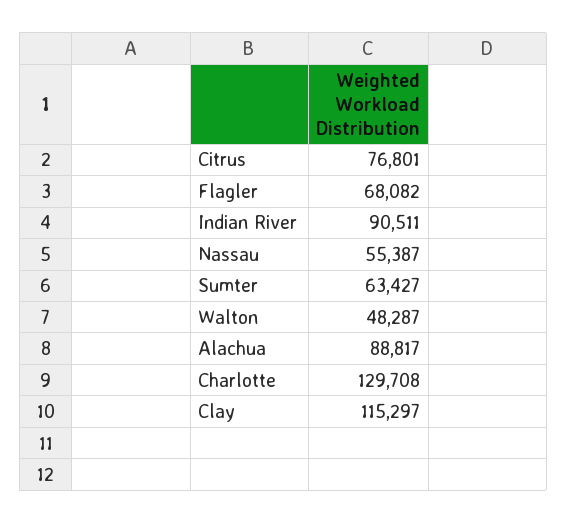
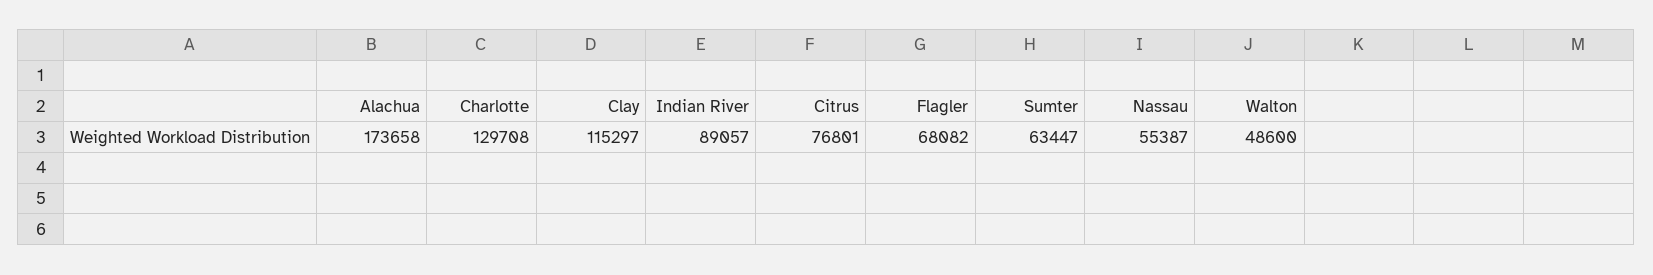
Indian River: 90511 -> 89057
Sumter: 63427 -> 63447
Walton: 48287 -> 48600
Alachua: 88817 -> 173658

